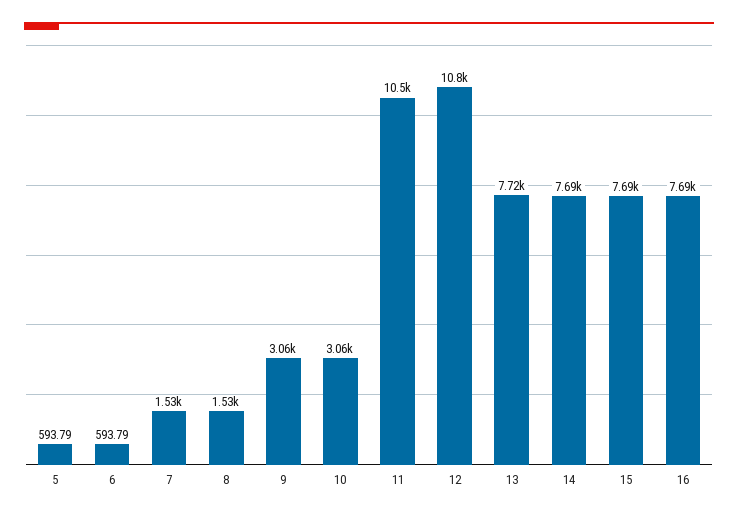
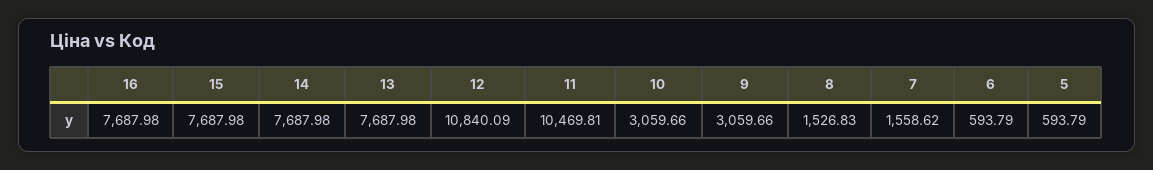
7: 1530 -> 1558.62
13: 7720 -> 7687.98

